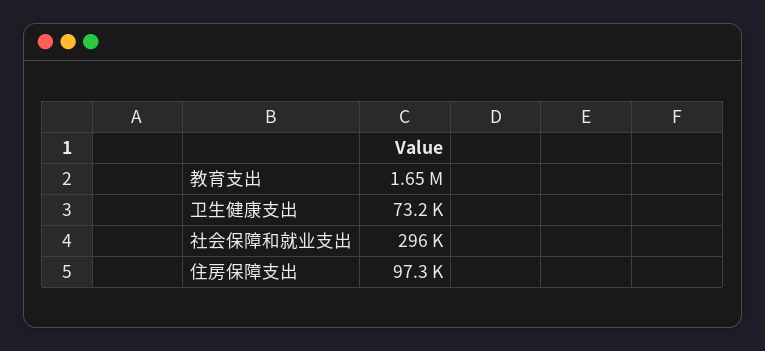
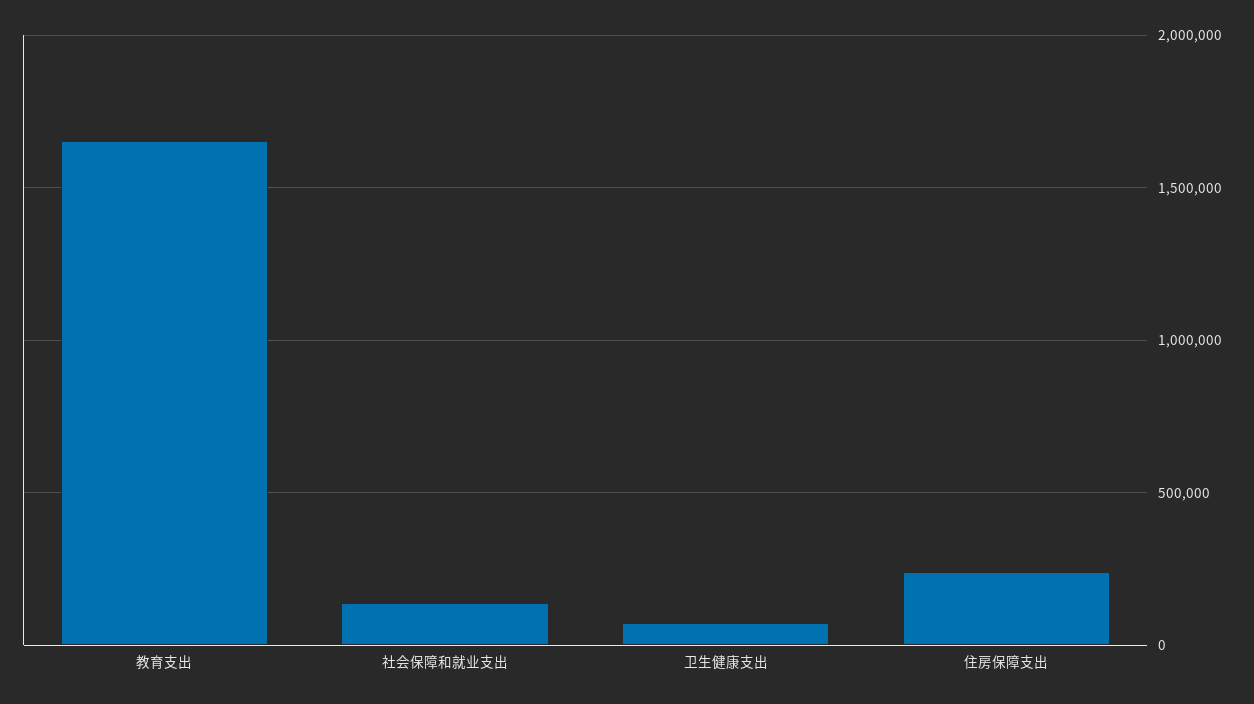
社会保障和就业支出: 296000 -> 150000
住房保障支出: 97300 -> 250000

